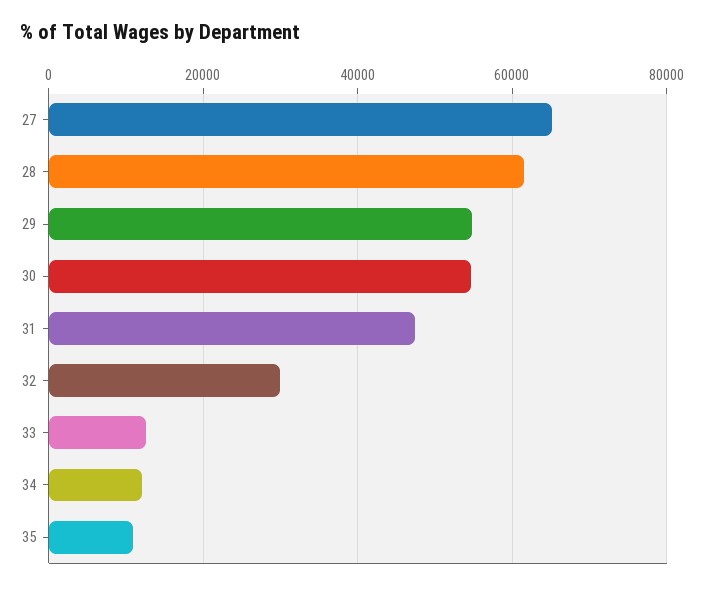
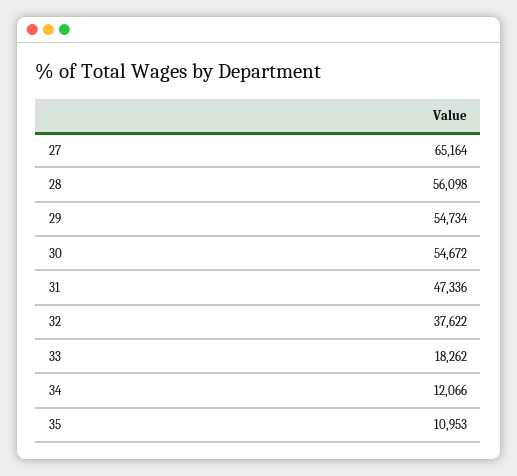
28: 62000 -> 56098
32: 30000 -> 37622
33: 12000 -> 18262

